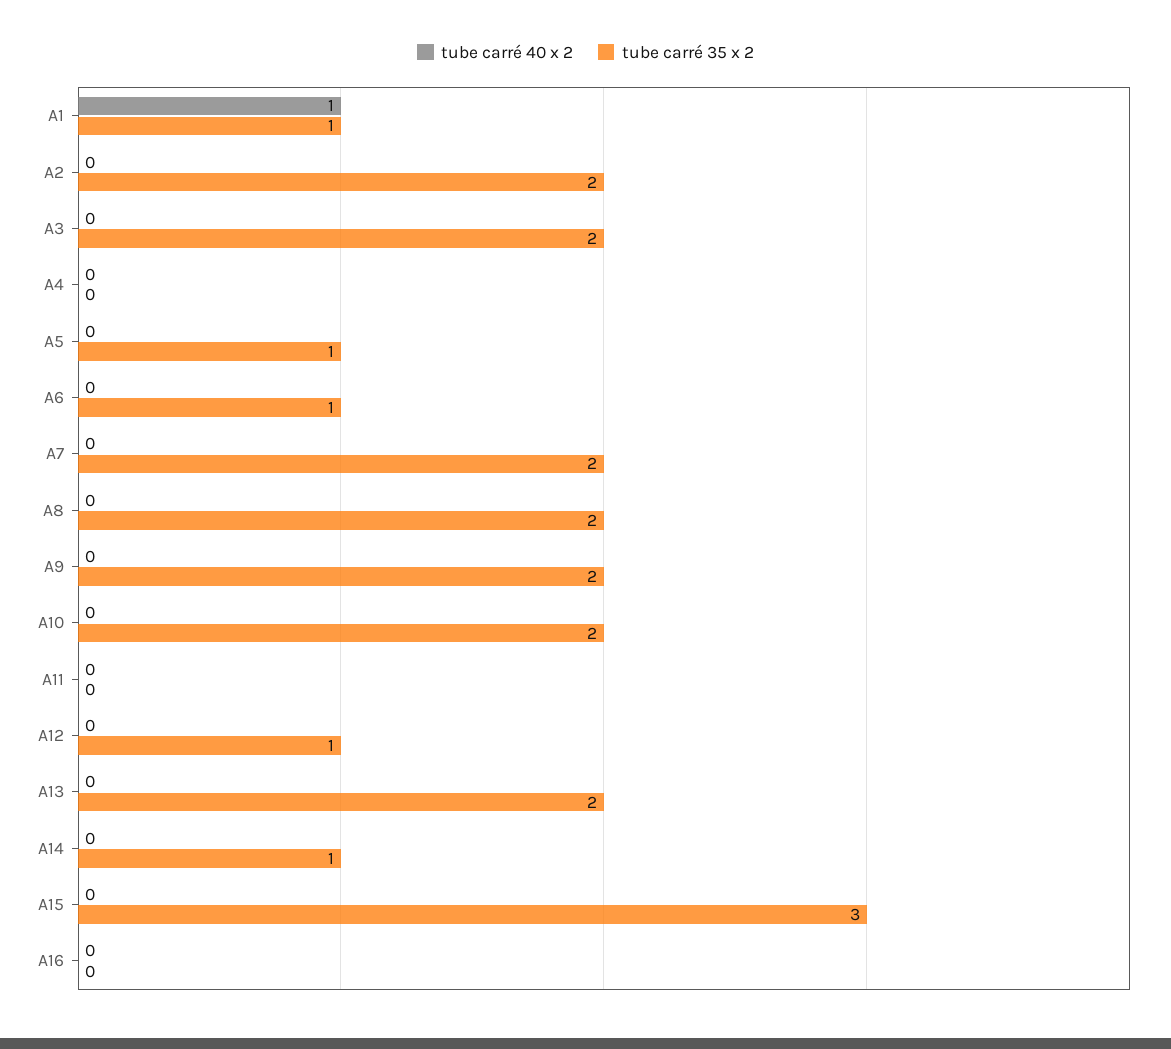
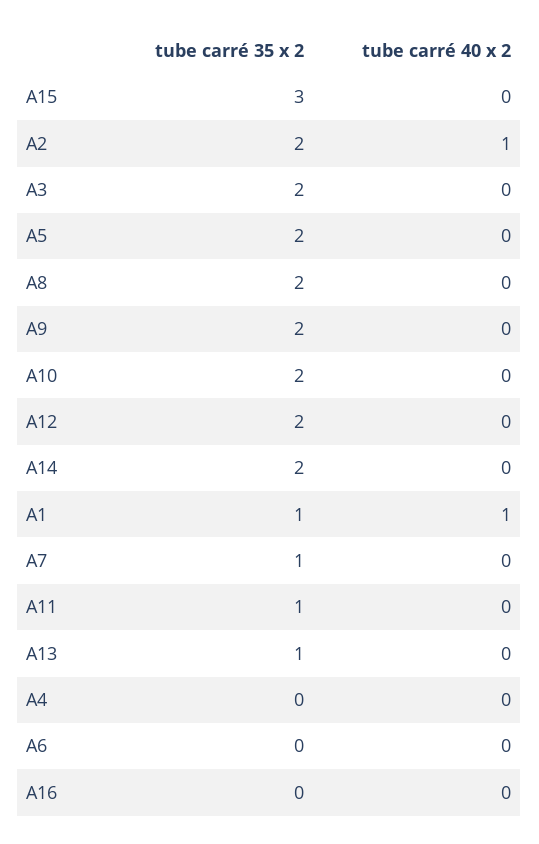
tube carré 40 x 2, A2: 0 -> 1
tube carré 35 x 2, A5: 1 -> 2
tube carré 35 x 2, A6: 1 -> 0
tube carré 35 x 2, A7: 2 -> 1
tube carré 35 x 2, A11: 0 -> 1
tube carré 35 x 2, A12: 1 -> 2
tube carré 35 x 2, A13: 2 -> 1
tube carré 35 x 2, A14: 1 -> 2

